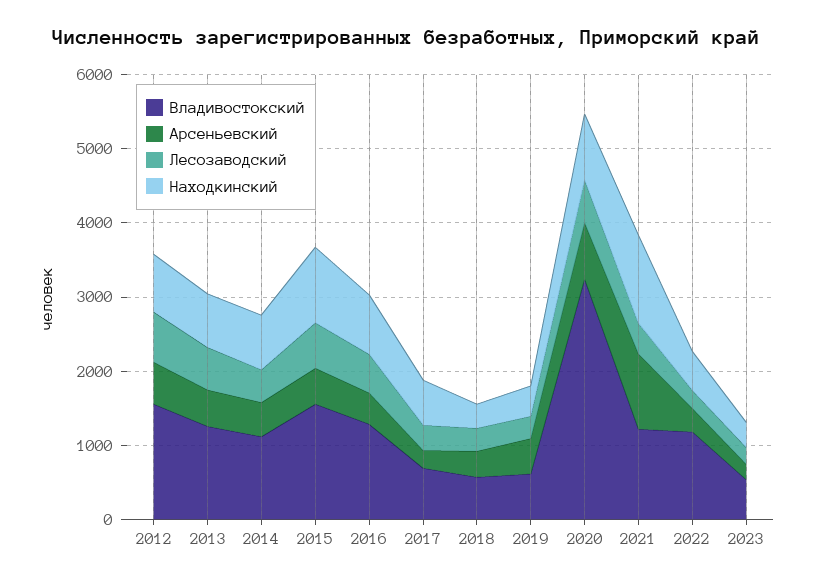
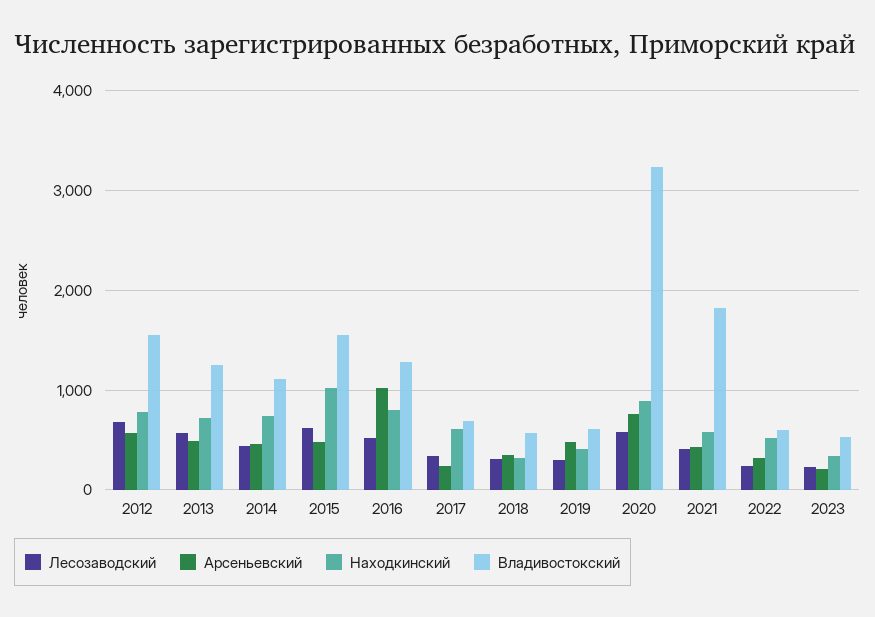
Арсеньевский, 2016: 400 -> 1000
Владивостокский, 2021: 1200 -> 1800
Арсеньевский, 2021: 1000 -> 400
Находкинский, 2021: 1200 -> 600
Владивостокский, 2022: 1200 -> 600

